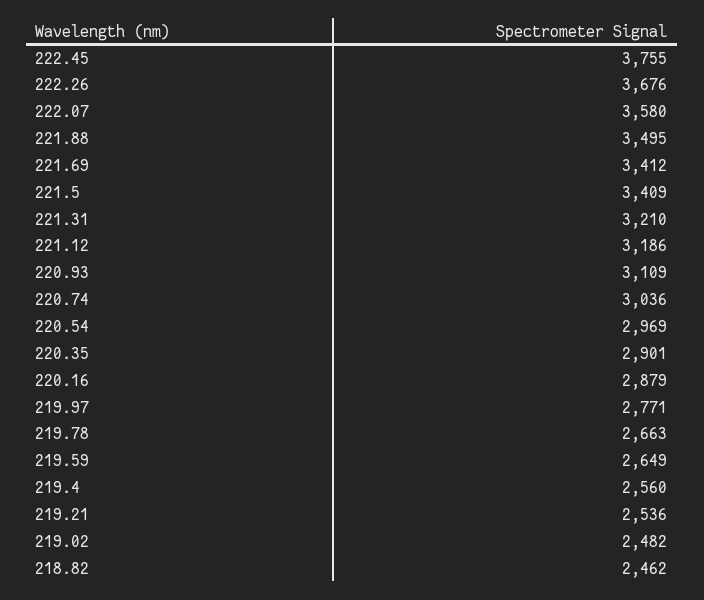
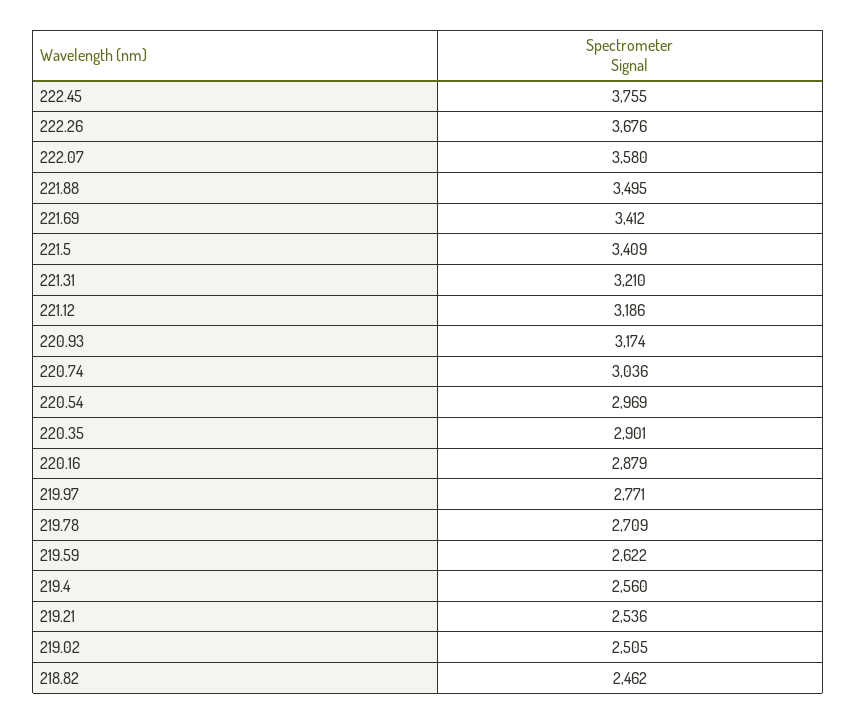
220.93: 3109 -> 3174
219.78: 2663 -> 2709
219.59: 2649 -> 2622
219.02: 2482 -> 2505

